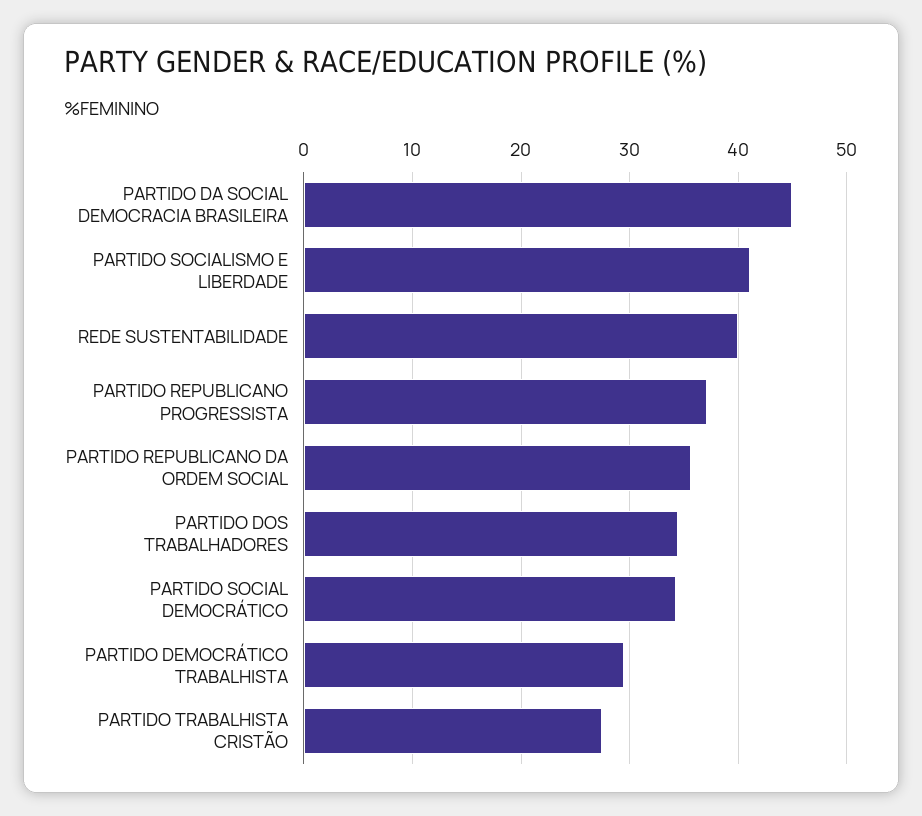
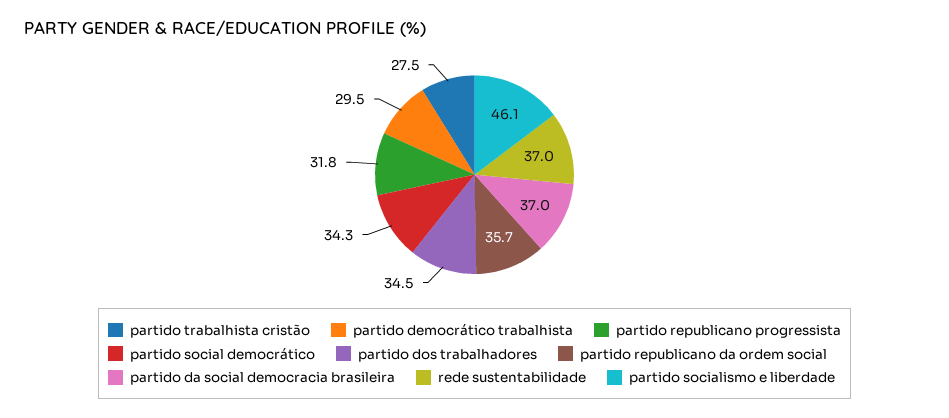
PARTIDO DA SOCIAL DEMOCRACIA BRASILEIRA: 45 -> 37
PARTIDO SOCIALISMO E LIBERDADE: 41 -> 46.1
REDE SUSTENTABILIDADE: 40 -> 37
PARTIDO REPUBLICANO PROGRESSISTA: 37 -> 31.8

